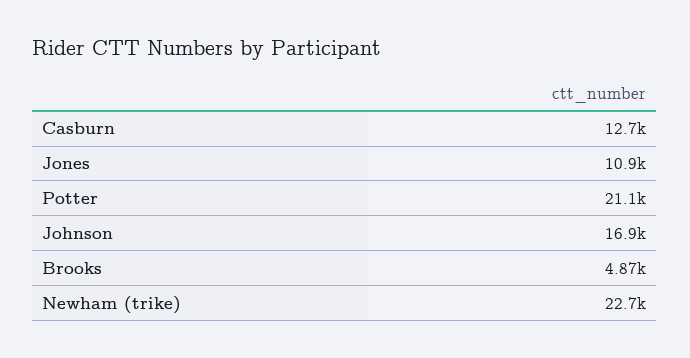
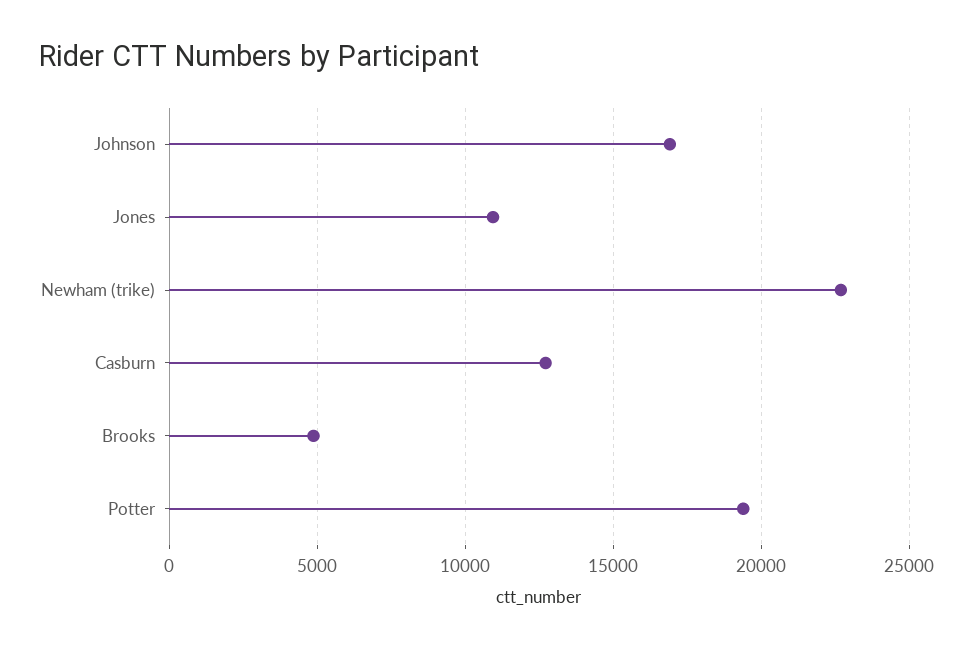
Potter: 21100 -> 19500

